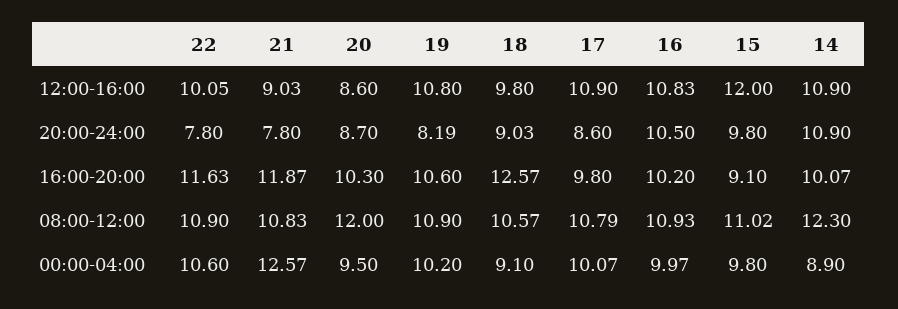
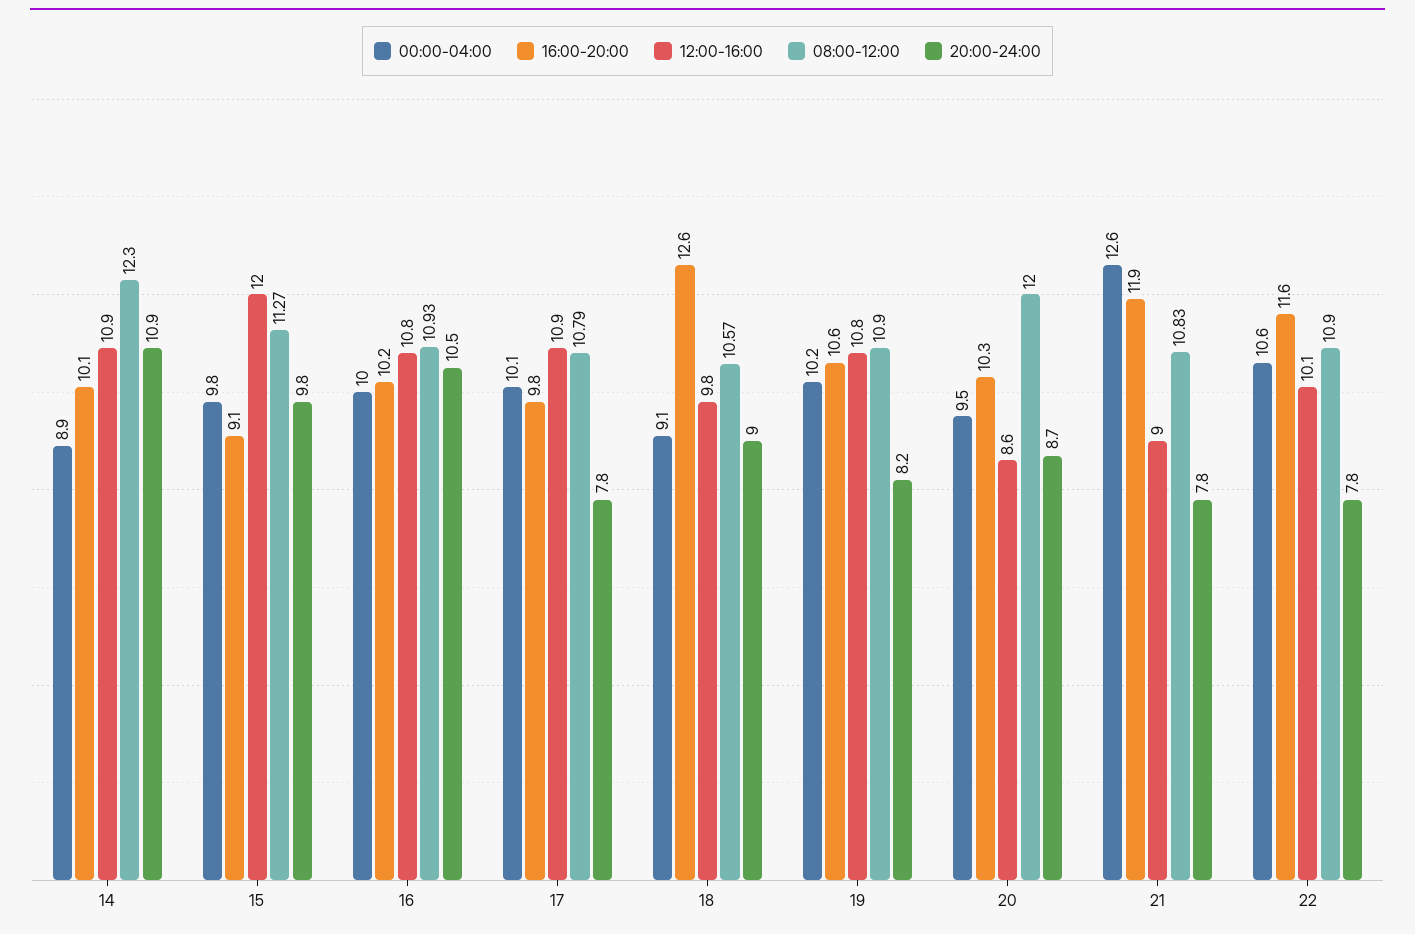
20:00-24:00, 17: 8.6 -> 7.8
08:00-12:00, 15: 11.02 -> 11.27

